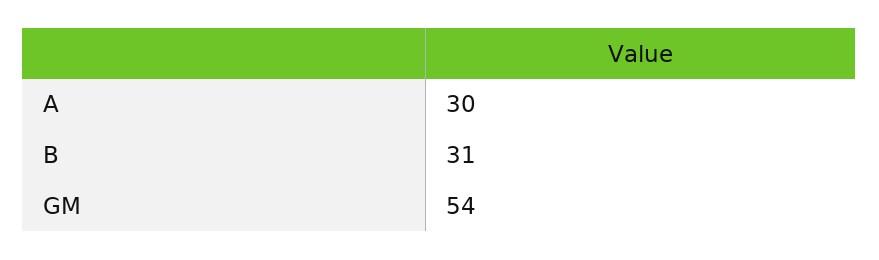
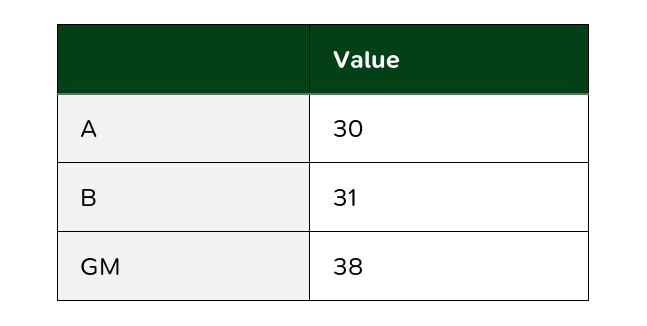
GM: 54 -> 38

